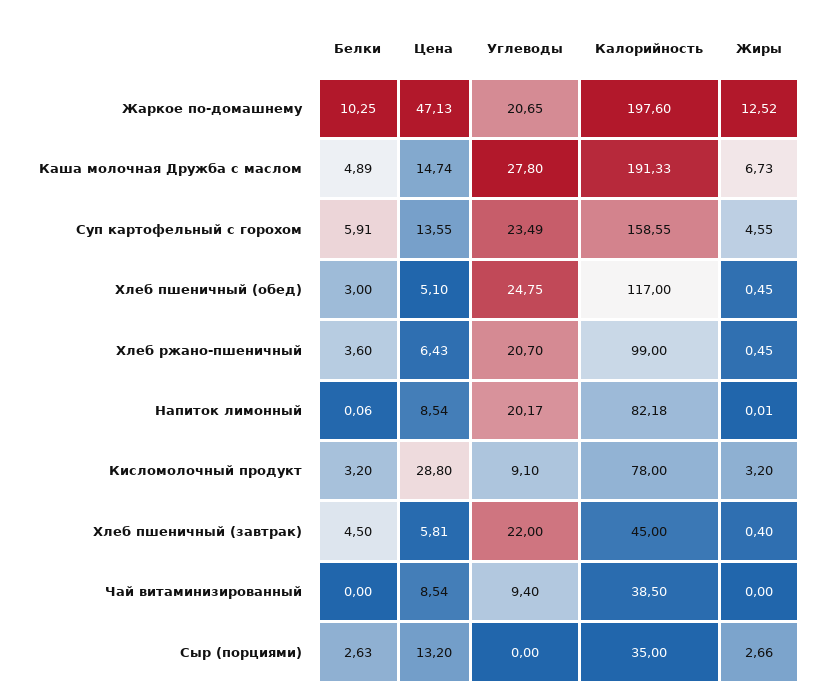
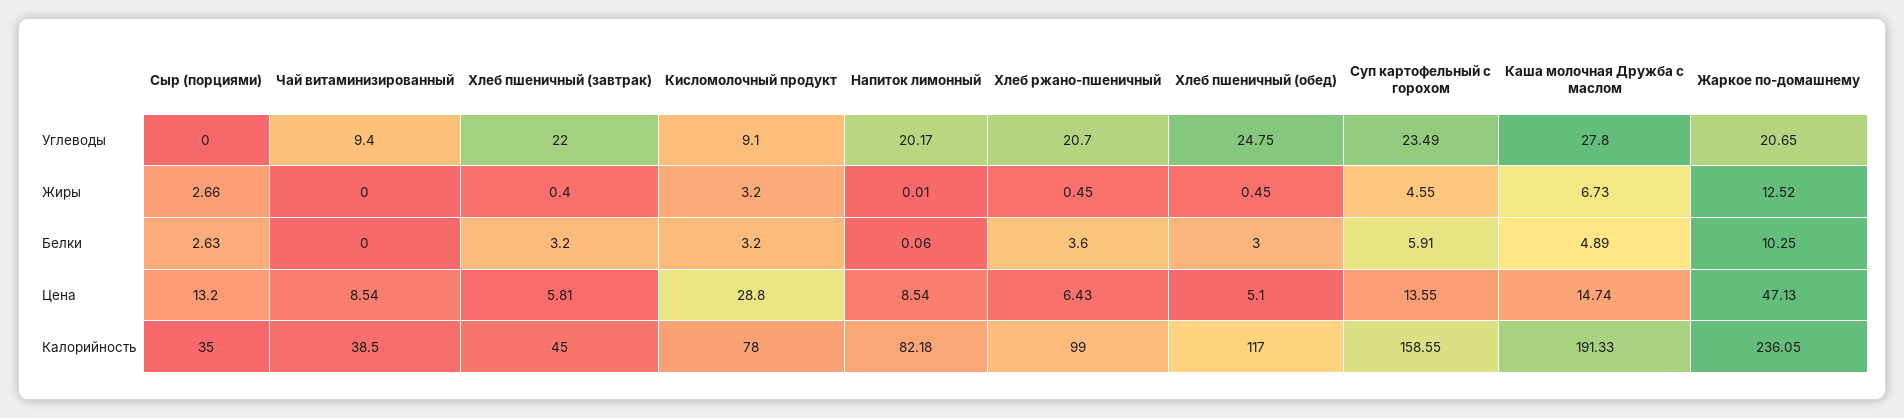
Калорийность, Жаркое по-домашнему: 197.6 -> 236.05
Белки, Хлеб пшеничный (завтрак): 4.5 -> 3.2

